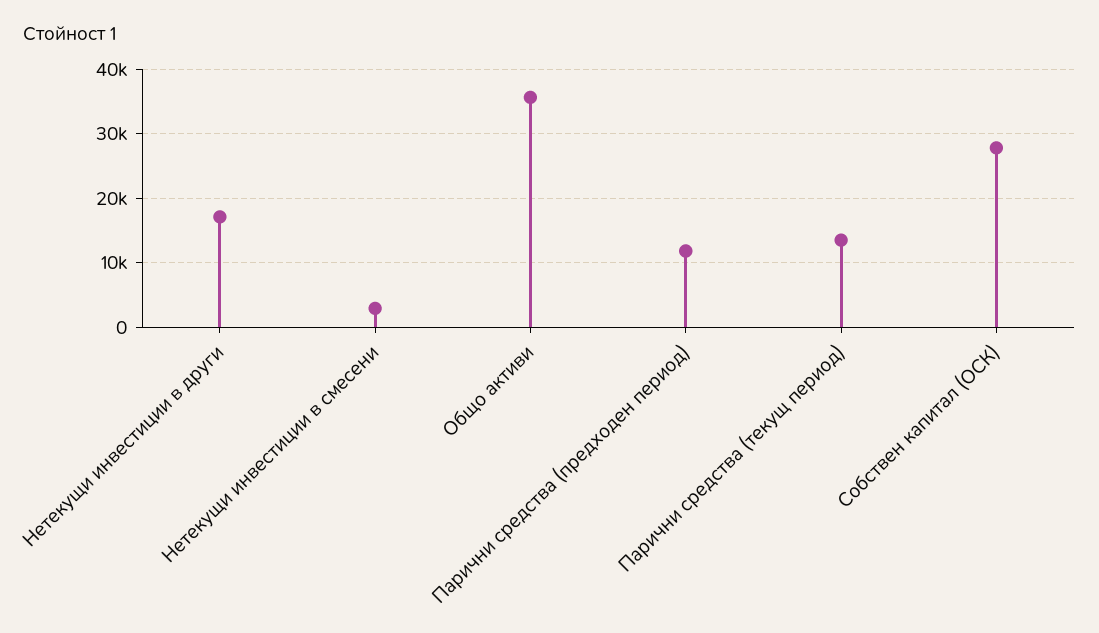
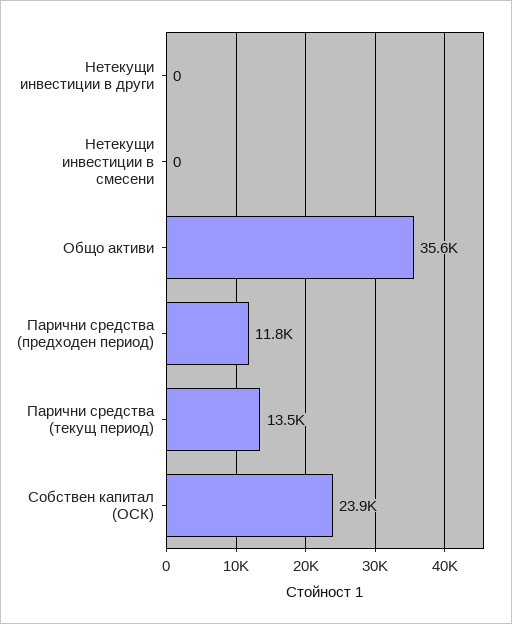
Нетекущи инвестиции в други: 17000 -> 0
Нетекущи инвестиции в смесени: 3000 -> 0
Собствен капитал (ОСК): 28000 -> 23900

